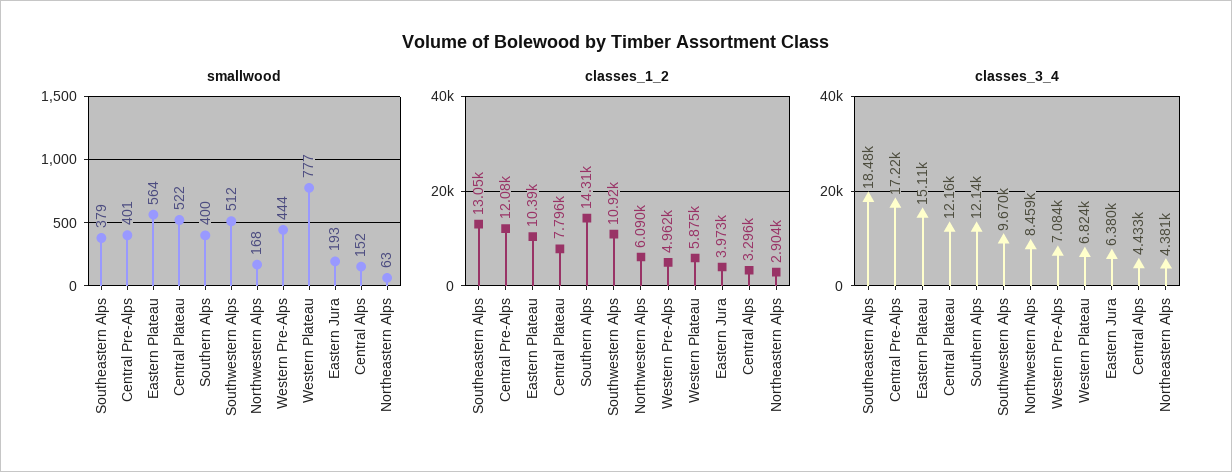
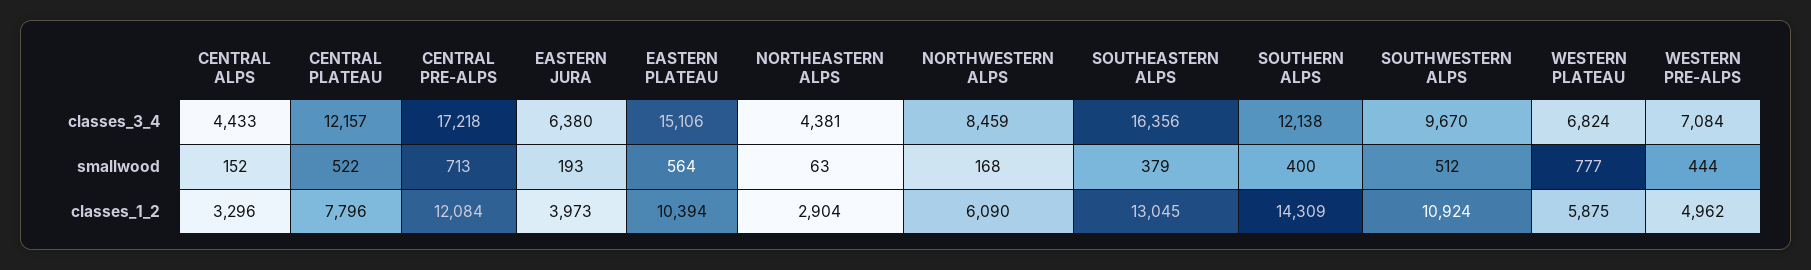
smallwood, Central Pre-Alps: 401 -> 713
classes_3_4, Southeastern Alps: 18480 -> 16356

